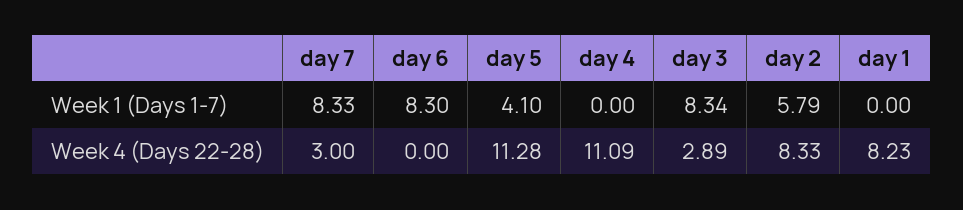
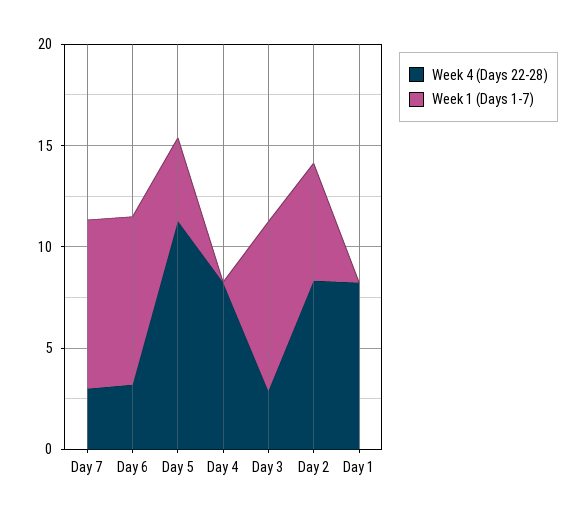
Week 4 (Days 22-28), day 6: 0 -> 3
Week 4 (Days 22-28), day 4: 11.09 -> 8

